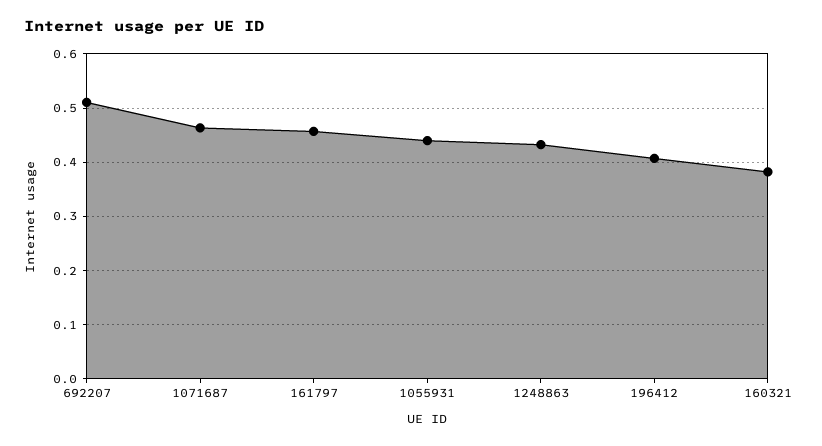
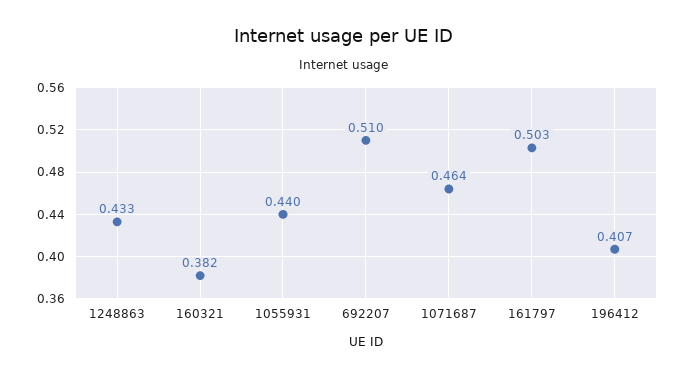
161797: 0.46 -> 0.503

